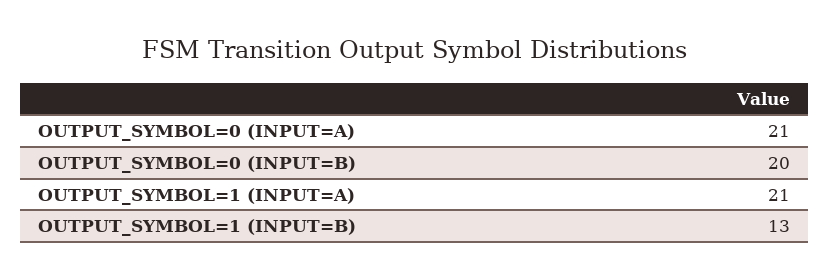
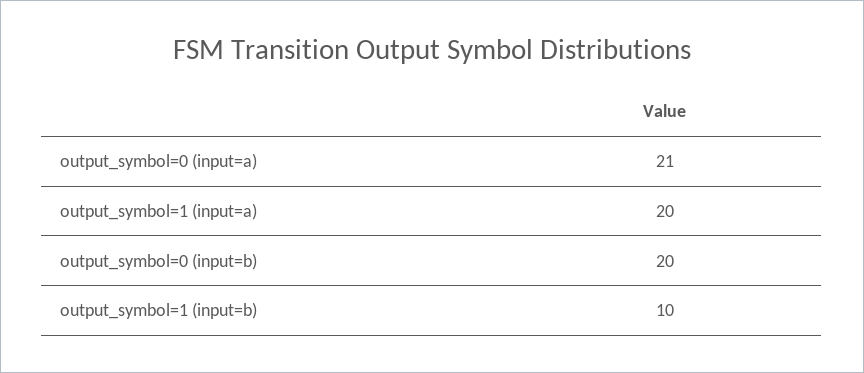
OUTPUT_SYMBOL=1 (INPUT=A): 21 -> 20
OUTPUT_SYMBOL=1 (INPUT=B): 13 -> 10

